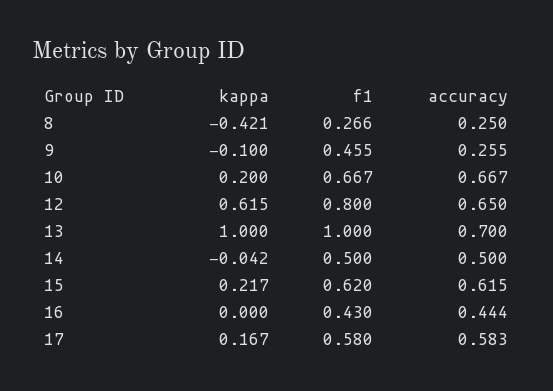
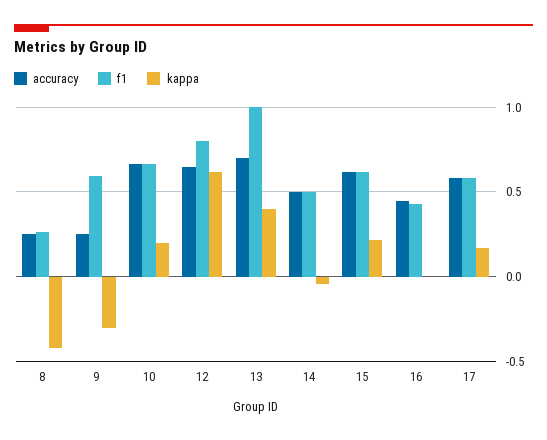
kappa, 9: -0.1 -> -0.3
f1, 9: 0.455 -> 0.6
kappa, 13: 1 -> 0.4

